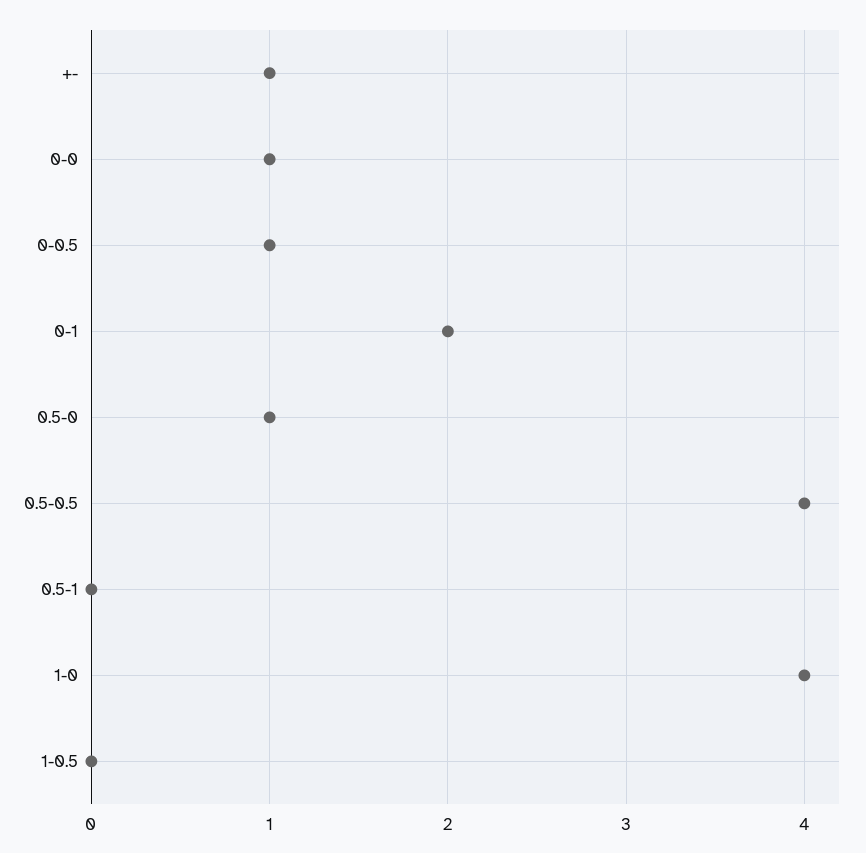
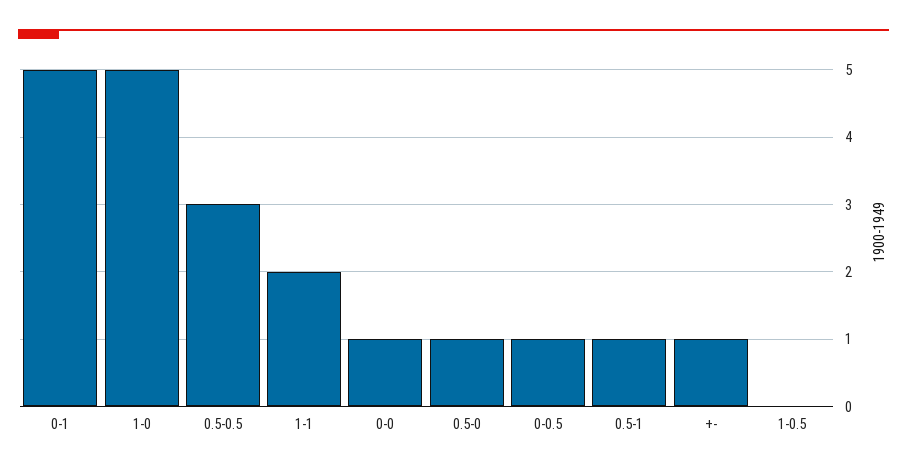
0-1: 2 -> 5
0.5-0.5: 4 -> 3
0.5-1: 0 -> 1
1-0: 4 -> 5
1-1: none -> 2

